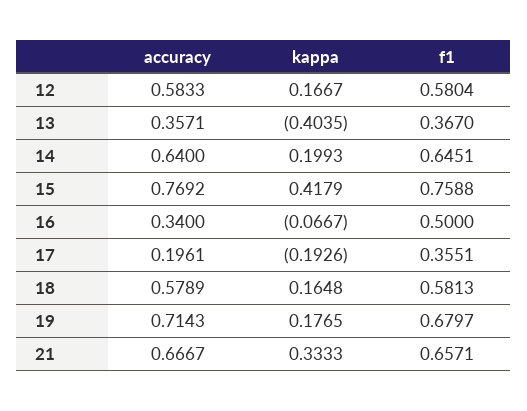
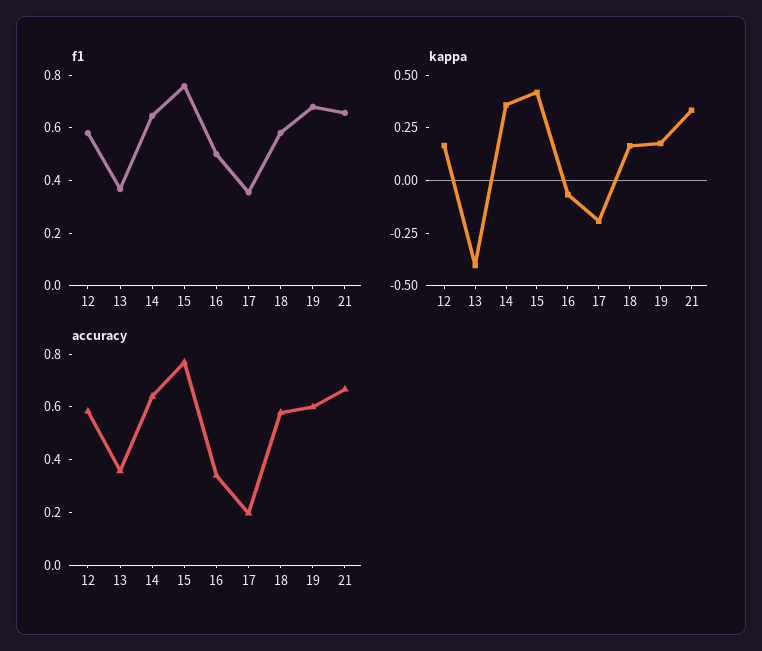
kappa, 14: 0.1993 -> 0.35
accuracy, 19: 0.7143 -> 0.6

